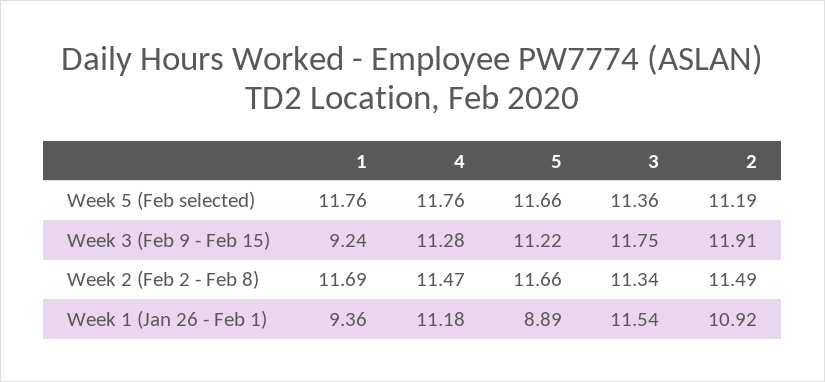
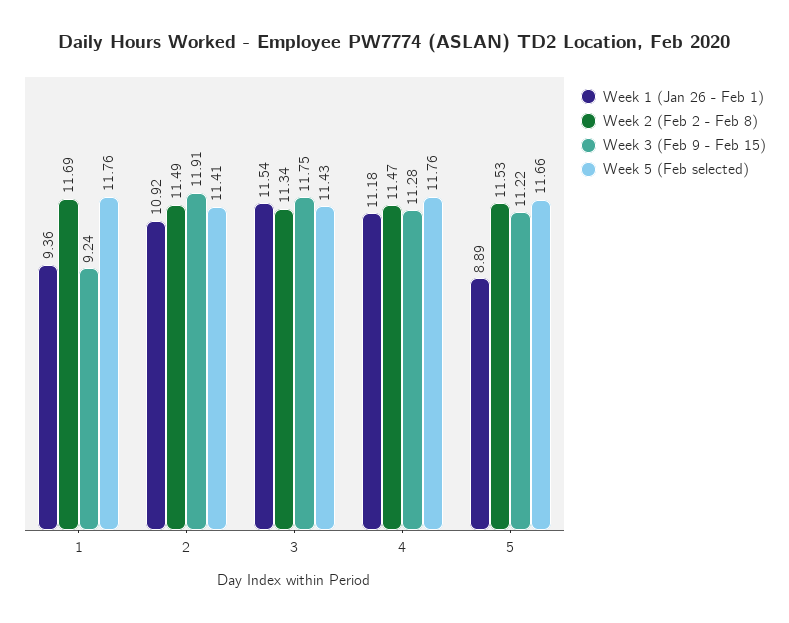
Week 5 (Feb selected), 3: 11.36 -> 11.43
Week 5 (Feb selected), 2: 11.19 -> 11.41
Week 2 (Feb 2 - Feb 8), 5: 11.66 -> 11.53

